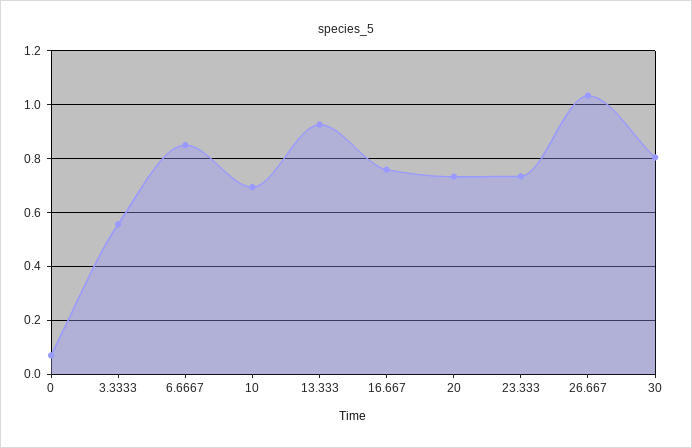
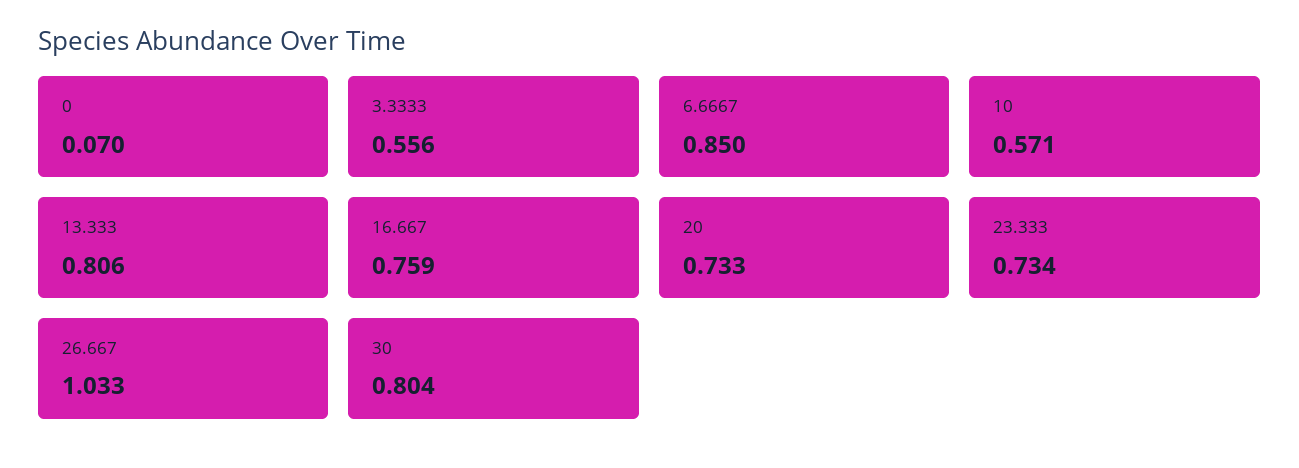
10: 0.7 -> 0.571
13.333: 0.925 -> 0.806

